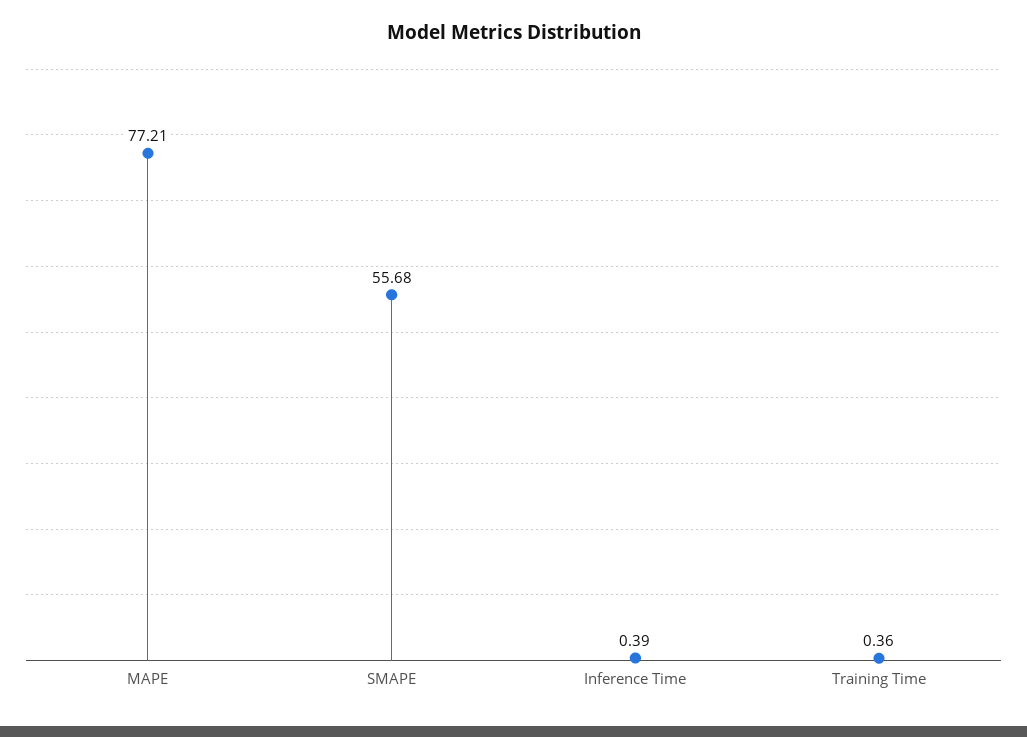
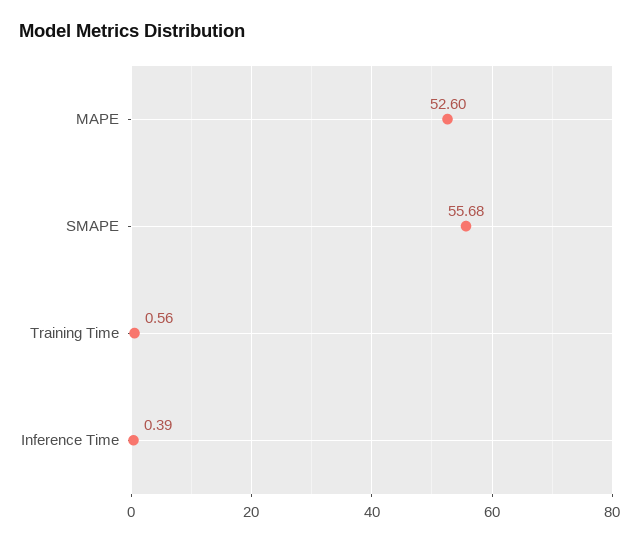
MAPE: 77.21 -> 52.6
Training Time: 0.36 -> 0.56

